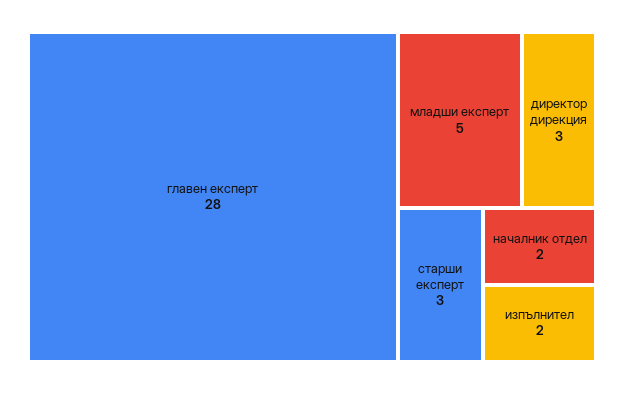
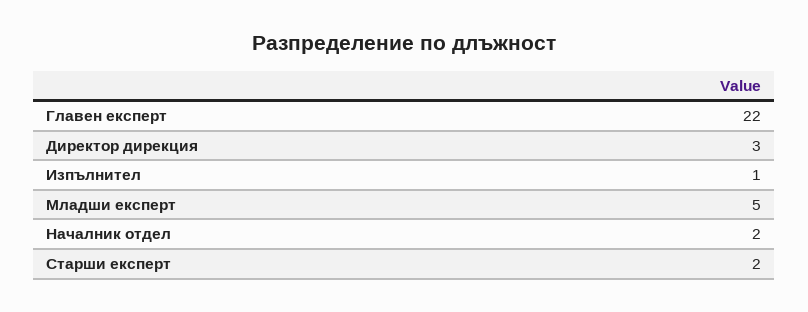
главен експерт: 28 -> 22
старши експерт: 3 -> 2
изпълнител: 2 -> 1

